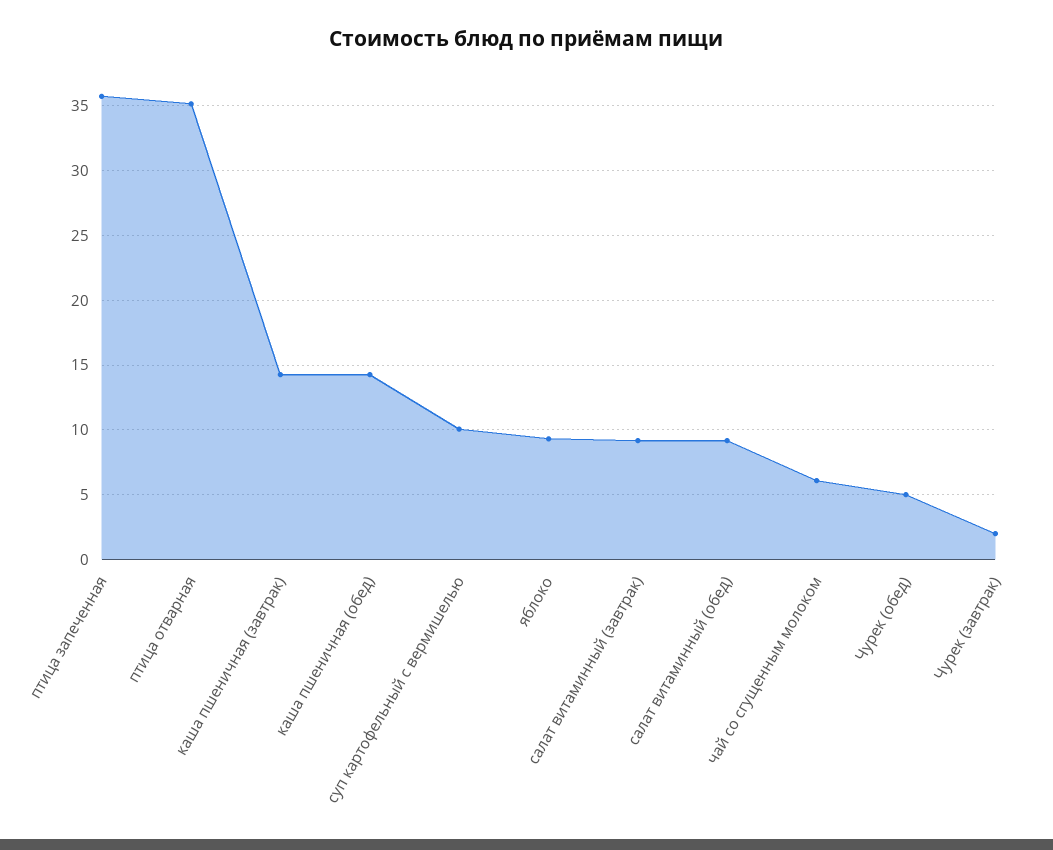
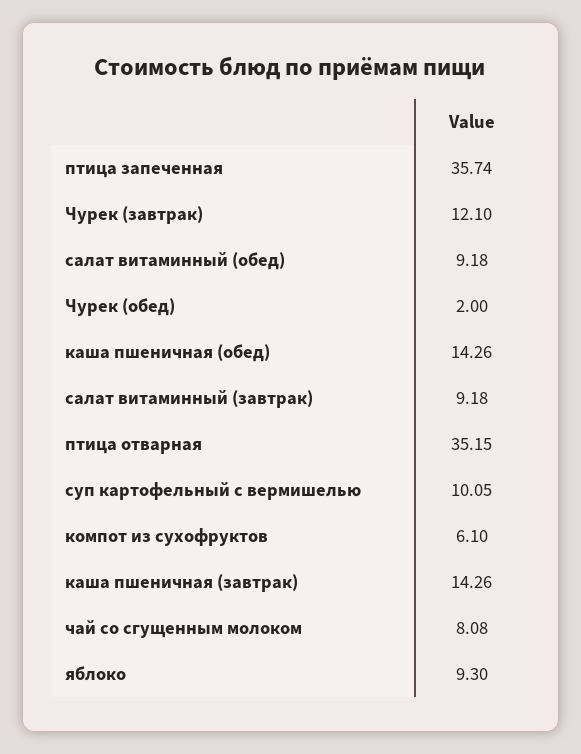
чай со сгущенным молоком: 6 -> 8.08
Чурек (обед): 5 -> 2
Чурек (завтрак): 2 -> 12.1
компот из сухофруктов: none -> 6.1

